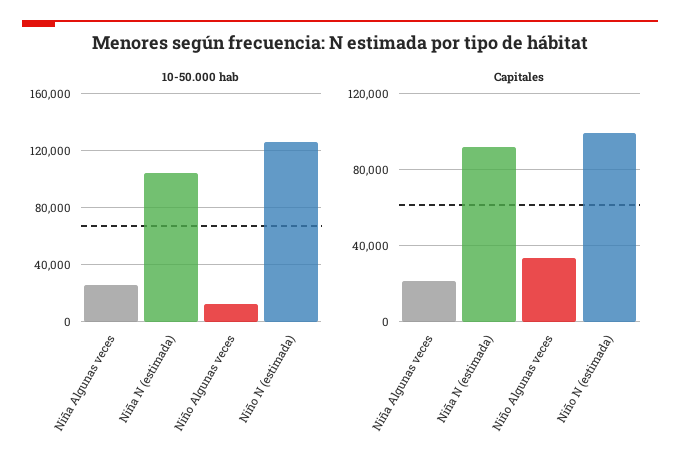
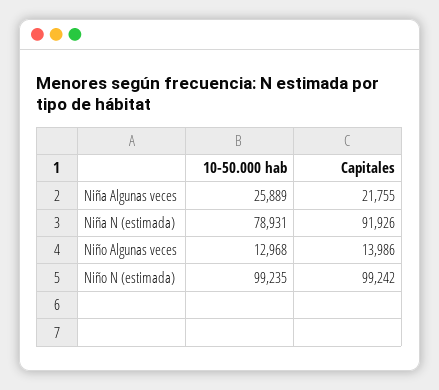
10-50.000 hab, Niña N (estimada): 105000 -> 78931
10-50.000 hab, Niño N (estimada): 125000 -> 99235
Capitales, Niño Algunas veces: 35000 -> 13986

